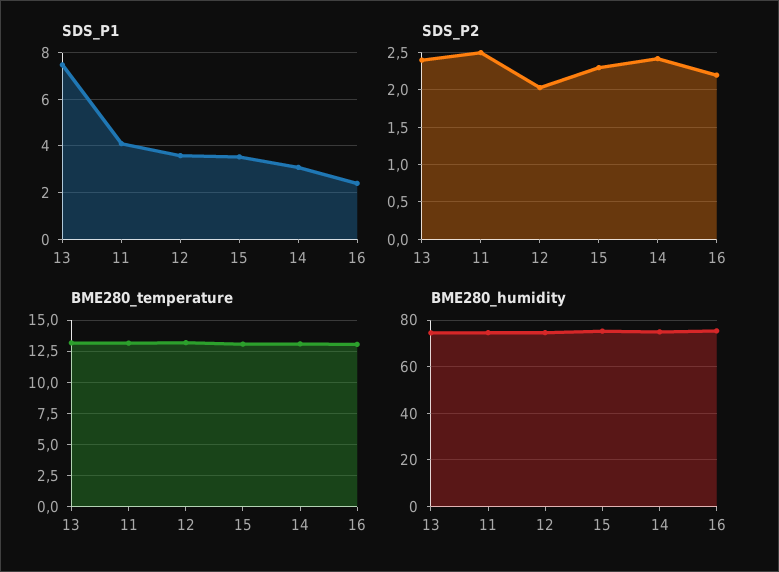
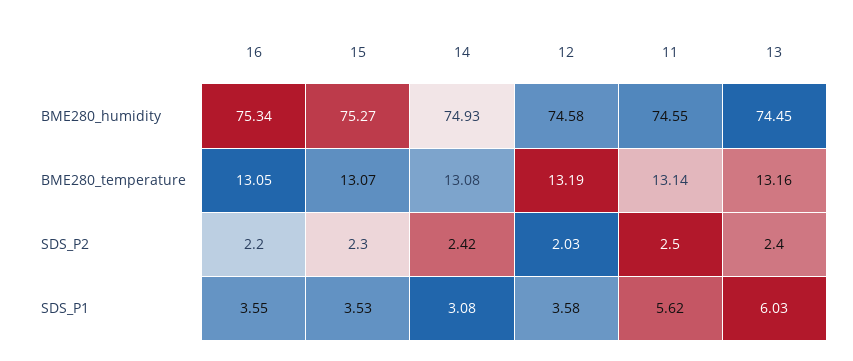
SDS_P1, 13: 7.5 -> 6.03
SDS_P1, 11: 4 -> 5.62
SDS_P1, 16: 2.5 -> 3.55

